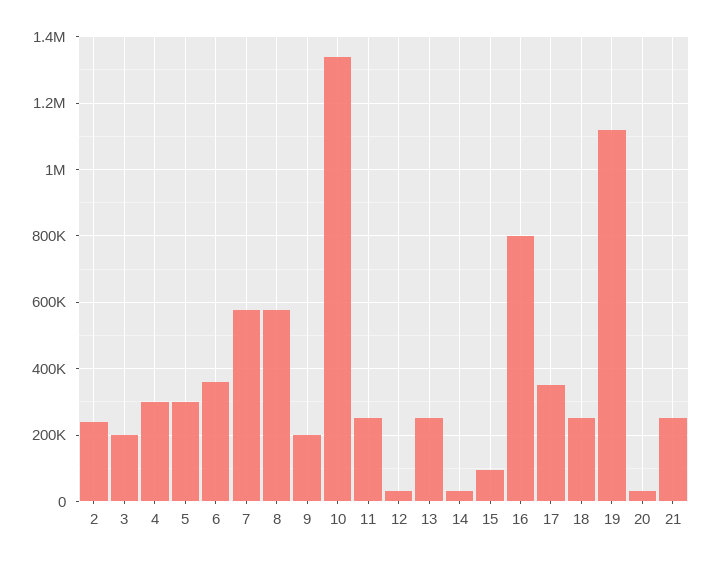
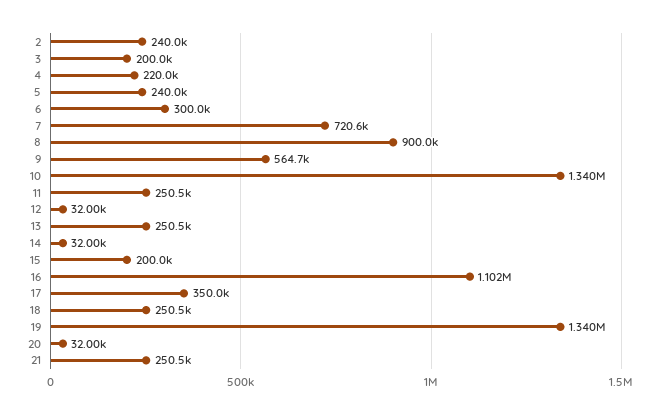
4: 300000 -> 220000
5: 300000 -> 240000
6: 360000 -> 300000
7: 580000 -> 720600
8: 580000 -> 900000
9: 200000 -> 564700
15: 100000 -> 200000
16: 800000 -> 1102000
19: 1120000 -> 1340000

